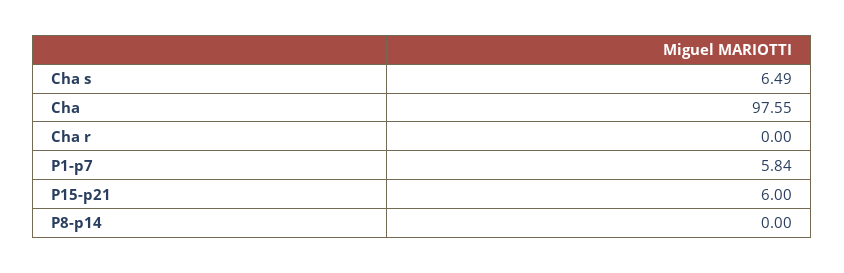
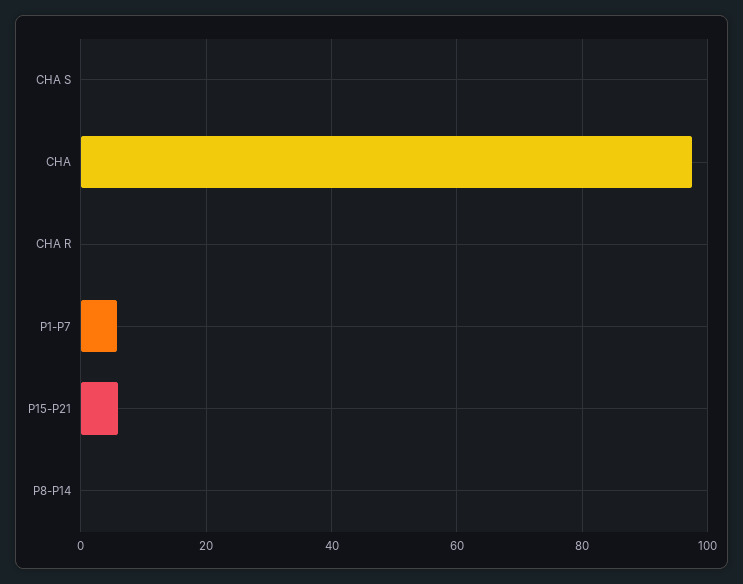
Cha s: 6.49 -> 0

